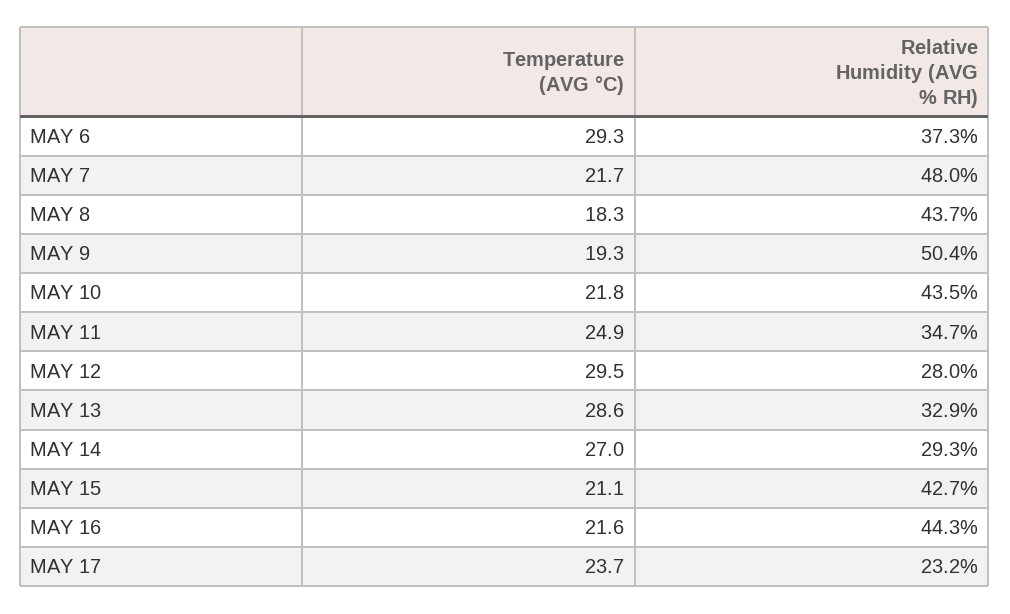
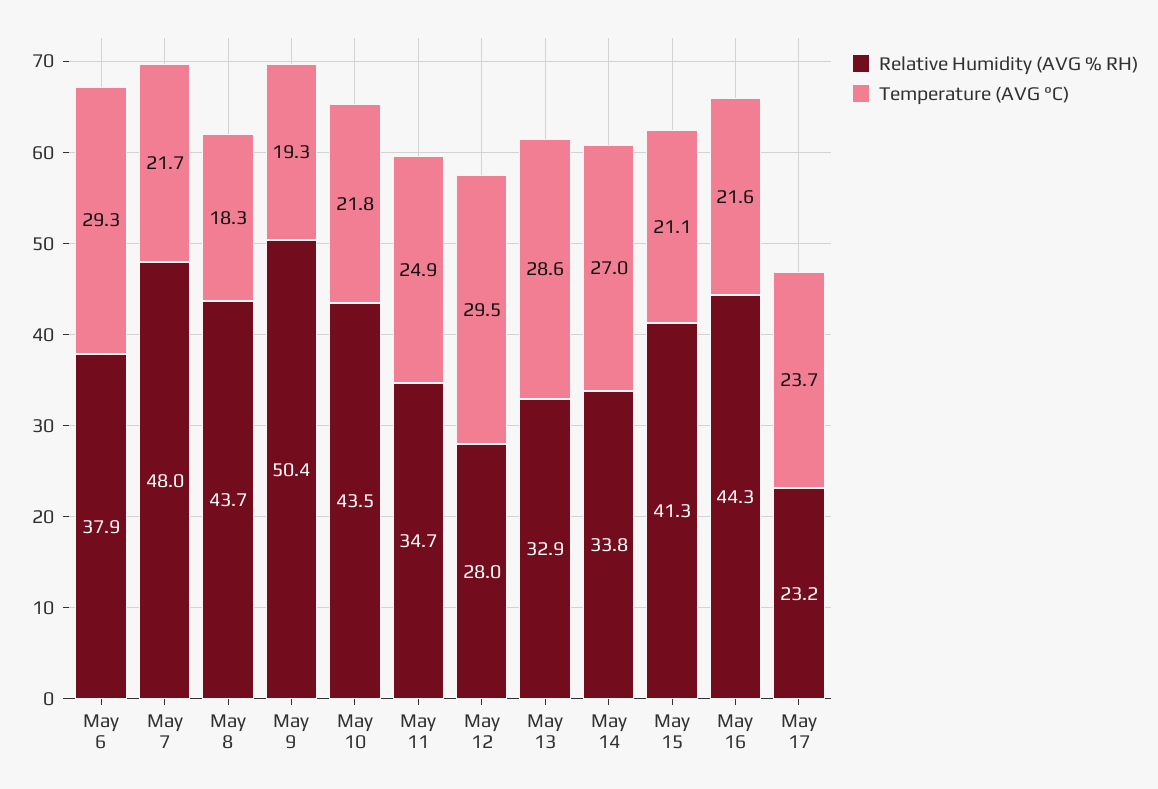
Relative Humidity (AVG % RH), MAY 6: 37.3 -> 37.9
Relative Humidity (AVG % RH), MAY 14: 29.3 -> 33.8
Relative Humidity (AVG % RH), MAY 15: 42.7 -> 41.3

